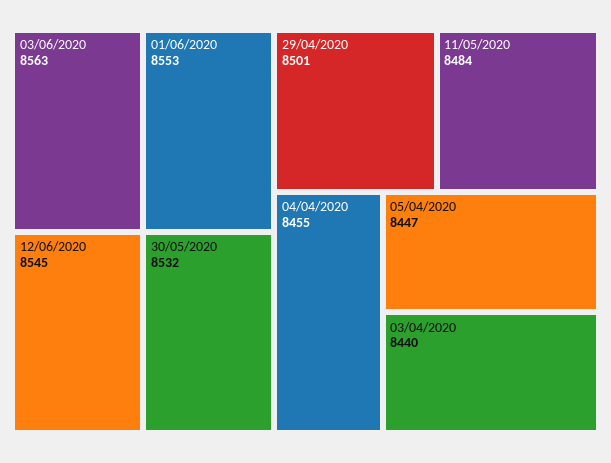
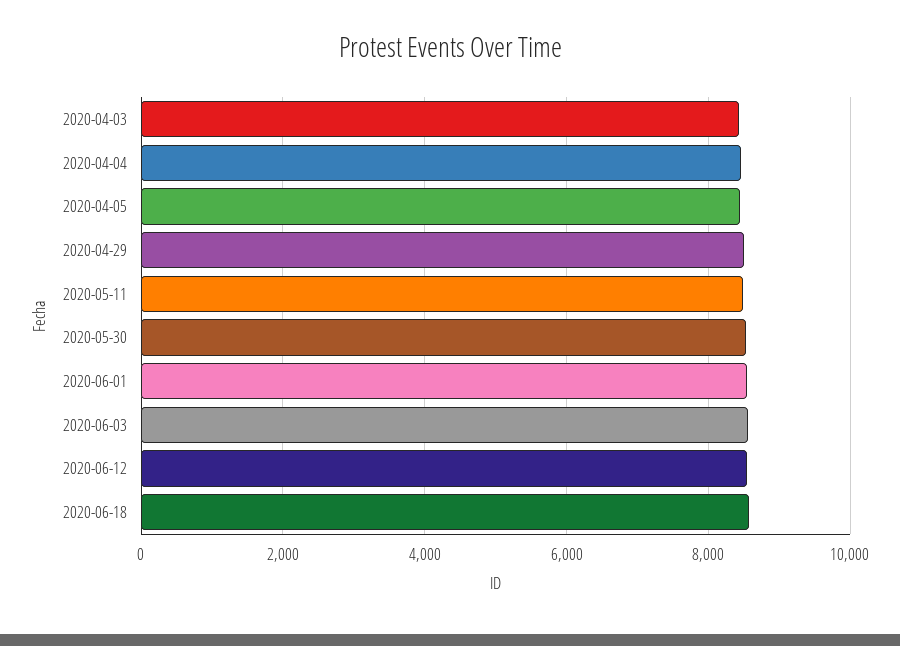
2020-06-18: none -> 8600

